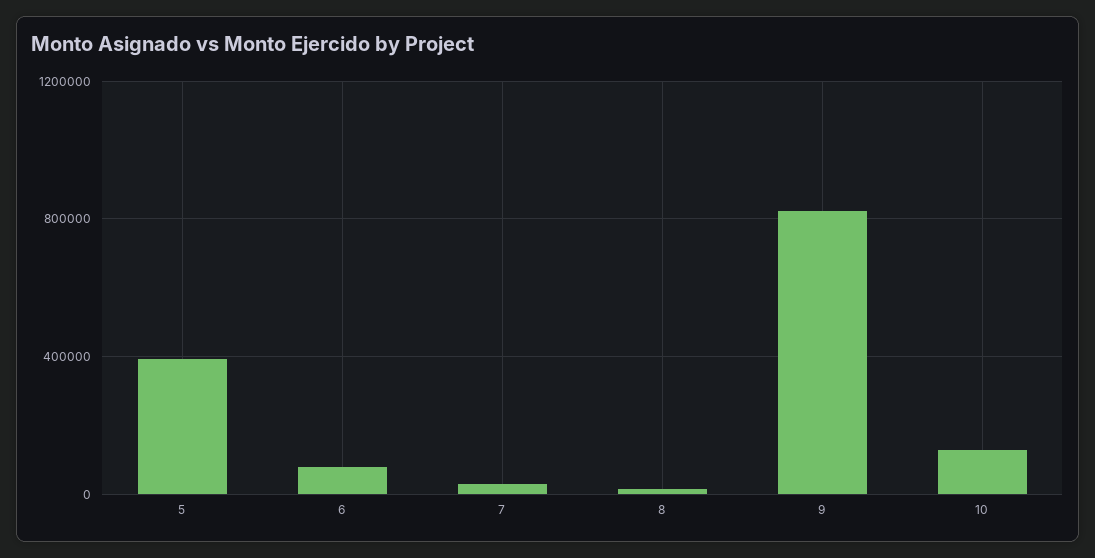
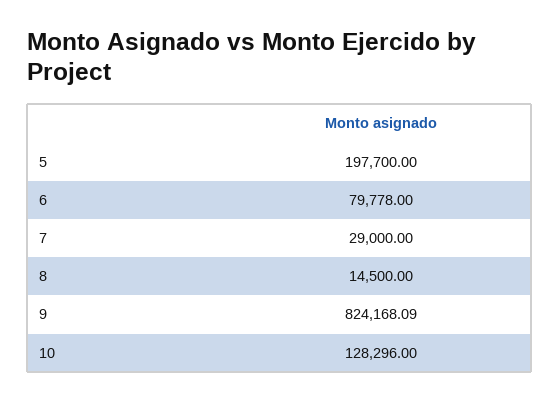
5: 400000 -> 197700

